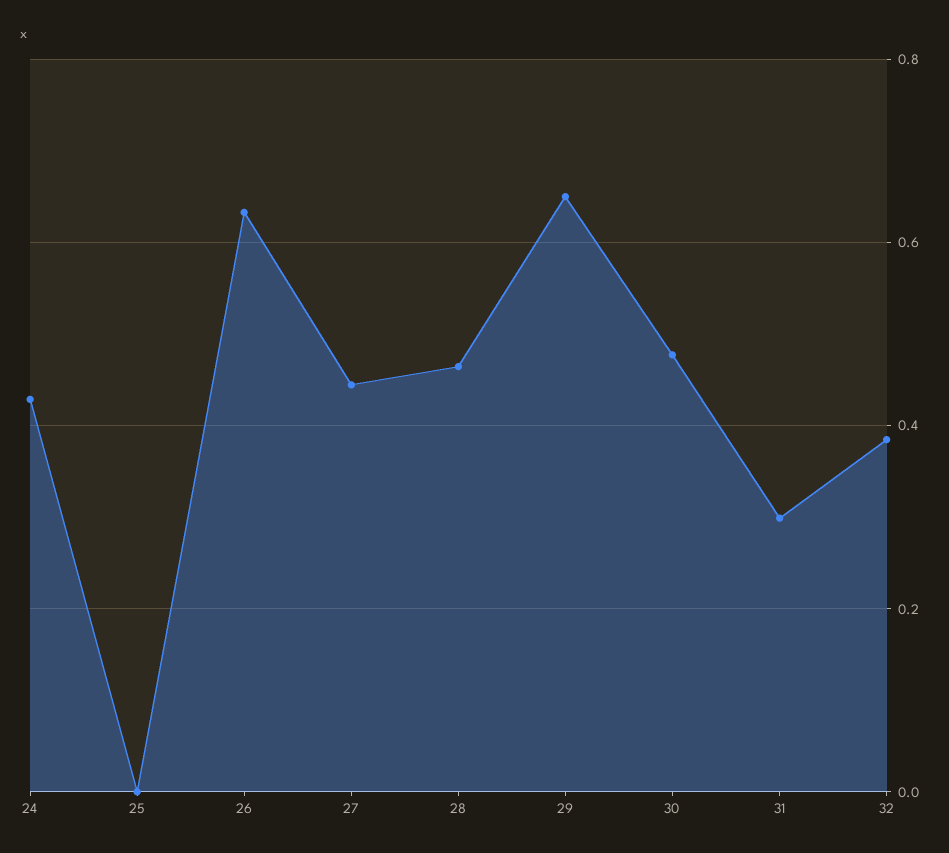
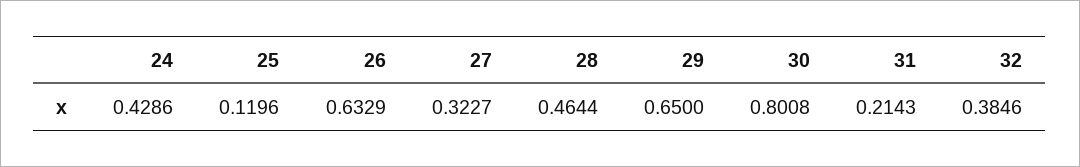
25: 0 -> 0.1196
27: 0.44 -> 0.3227
30: 0.48 -> 0.8008
31: 0.3 -> 0.2143

